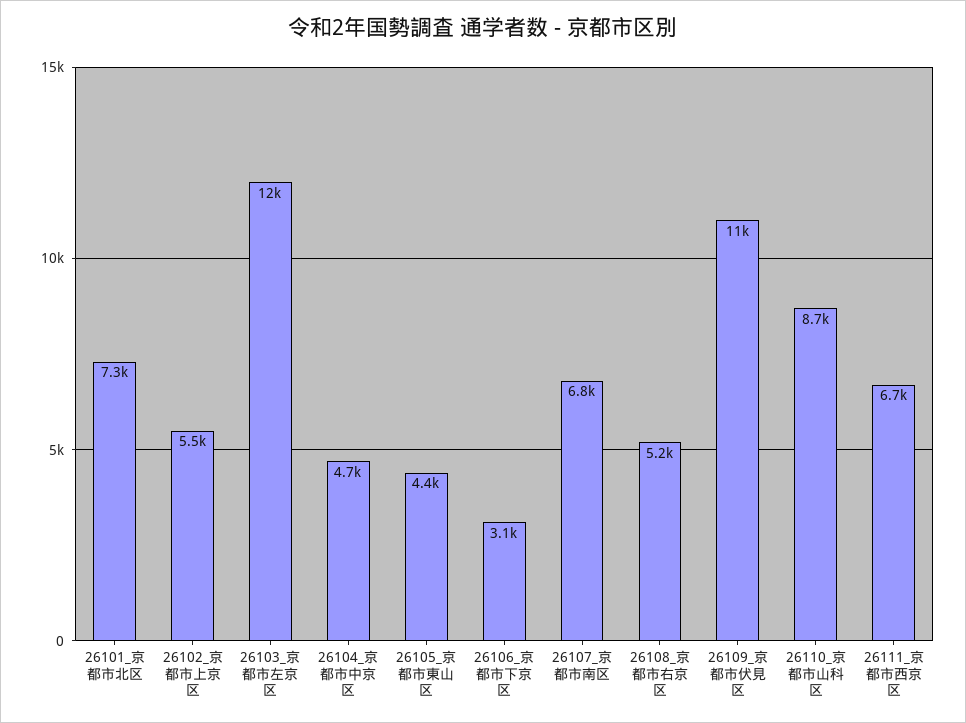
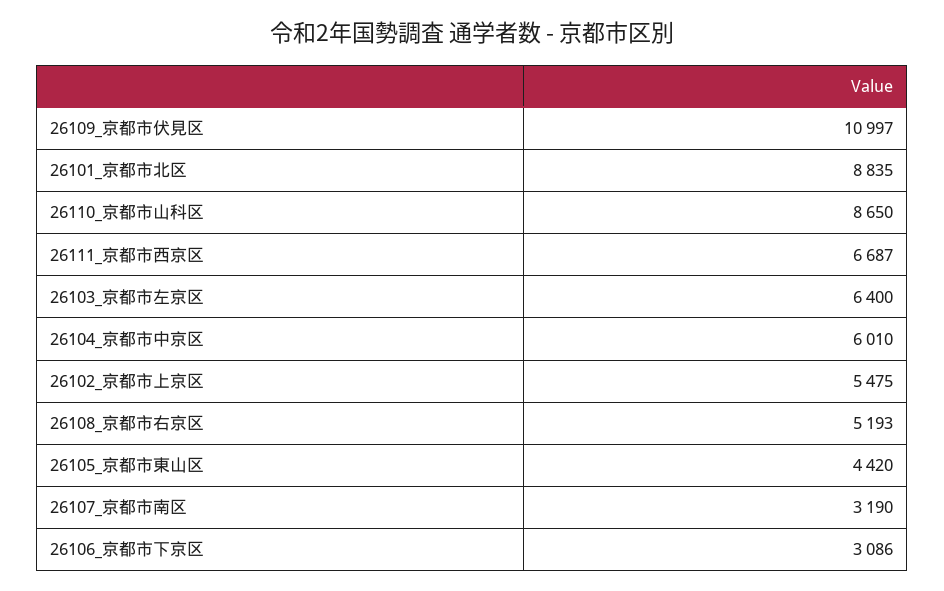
26101_京都市北区: 7300 -> 8835
26103_京都市左京区: 12000 -> 6400
26104_京都市中京区: 4700 -> 6010
26107_京都市南区: 6800 -> 3190

